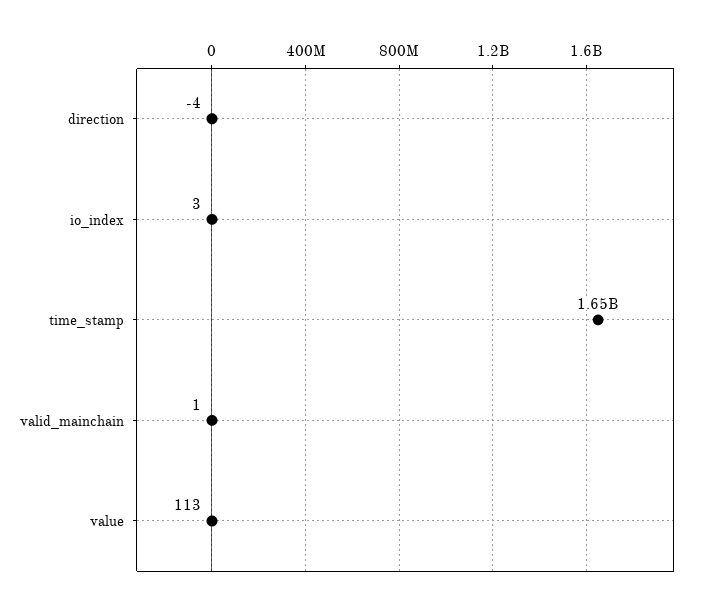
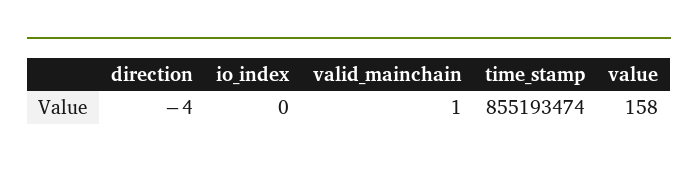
io_index: 3 -> 0
time_stamp: 1650000000 -> 855193474
value: 113 -> 158

